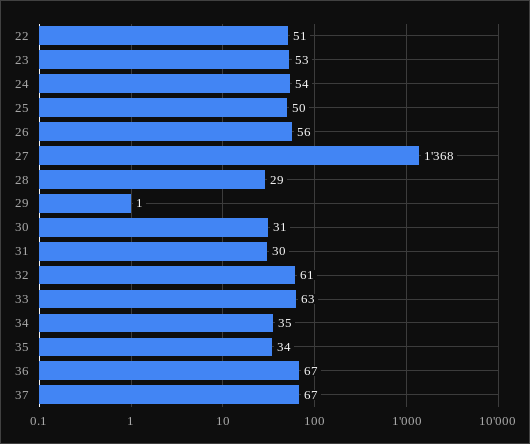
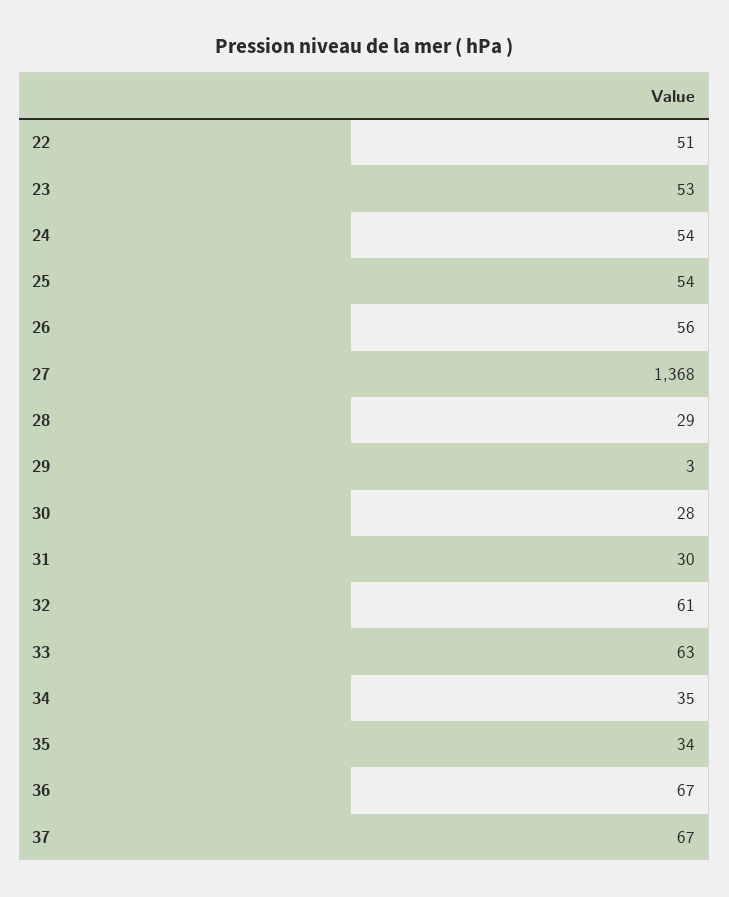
25: 50 -> 54
29: 1 -> 3
30: 31 -> 28

